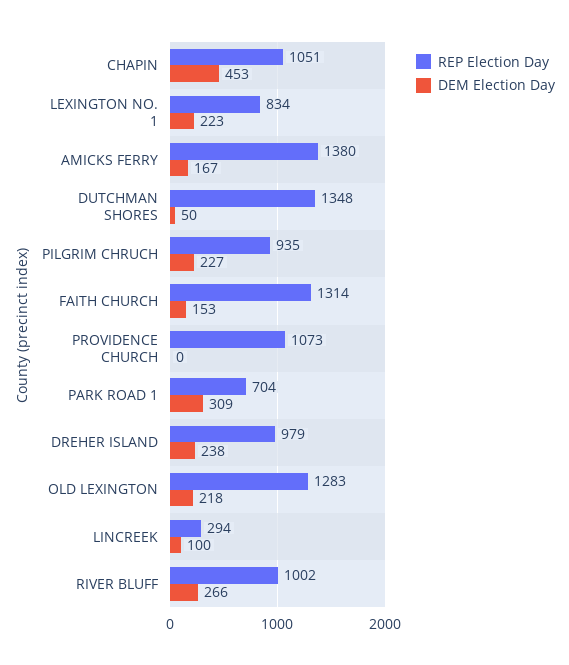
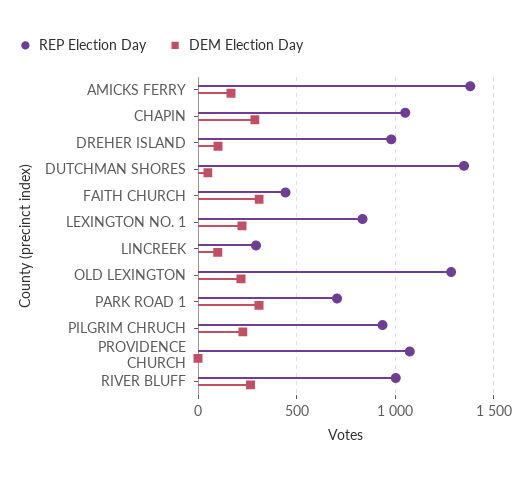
DEM Election Day, CHAPIN: 453 -> 300
REP Election Day, FAITH CHURCH: 1314 -> 450
DEM Election Day, FAITH CHURCH: 153 -> 300
DEM Election Day, DREHER ISLAND: 238 -> 100

